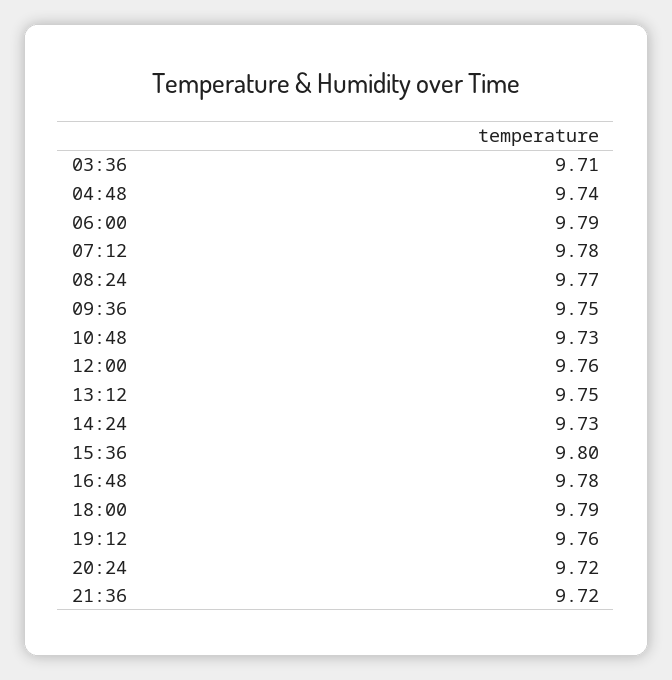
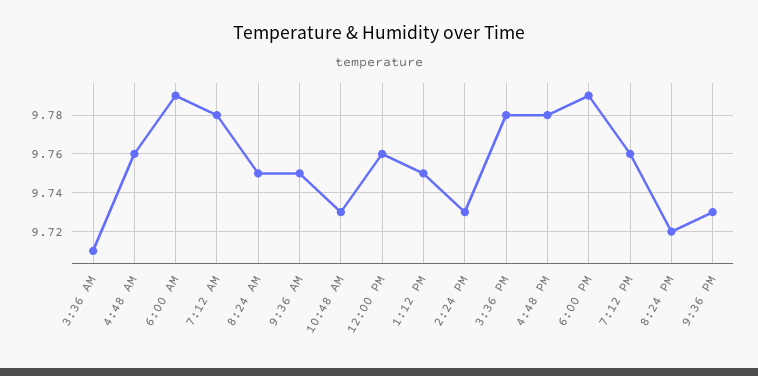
04:48: 9.74 -> 9.76
08:24: 9.77 -> 9.75
15:36: 9.8 -> 9.78
21:36: 9.72 -> 9.73

